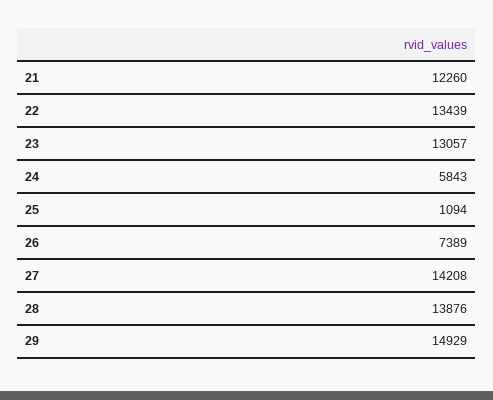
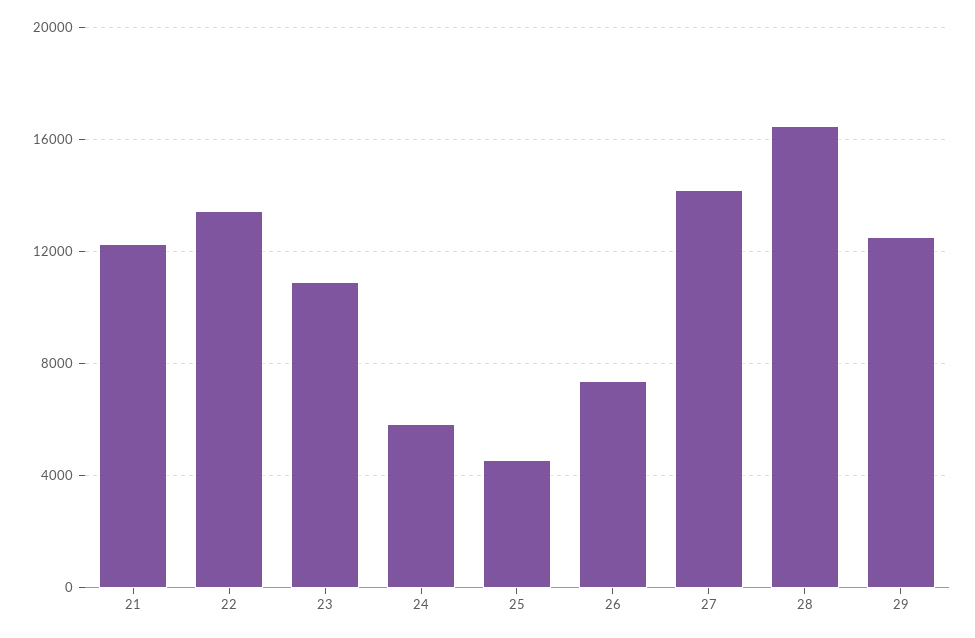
23: 13057 -> 11000
25: 1094 -> 4500
28: 13876 -> 16500
29: 14929 -> 12500

